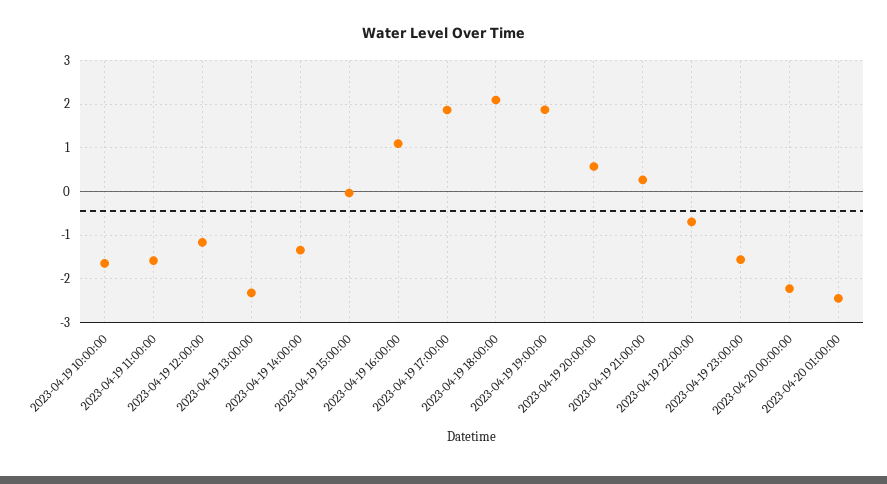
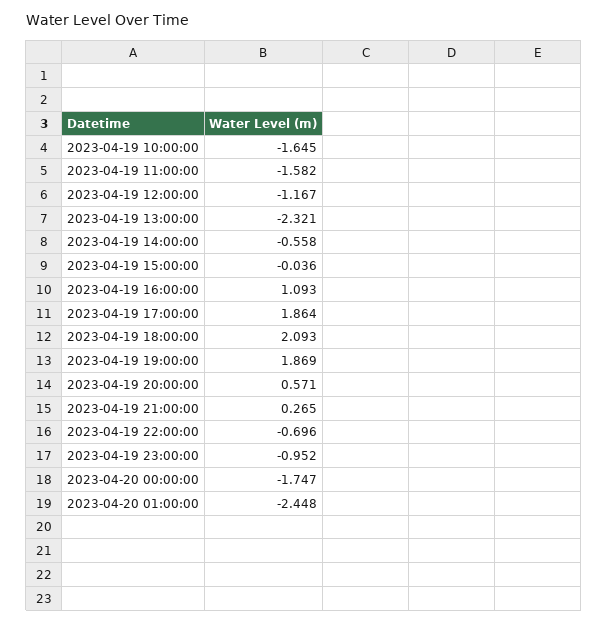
2023-04-19 14:00:00: -1.4 -> -0.558
2023-04-19 23:00:00: -1.6 -> -0.952
2023-04-20 00:00:00: -2.2 -> -1.747

